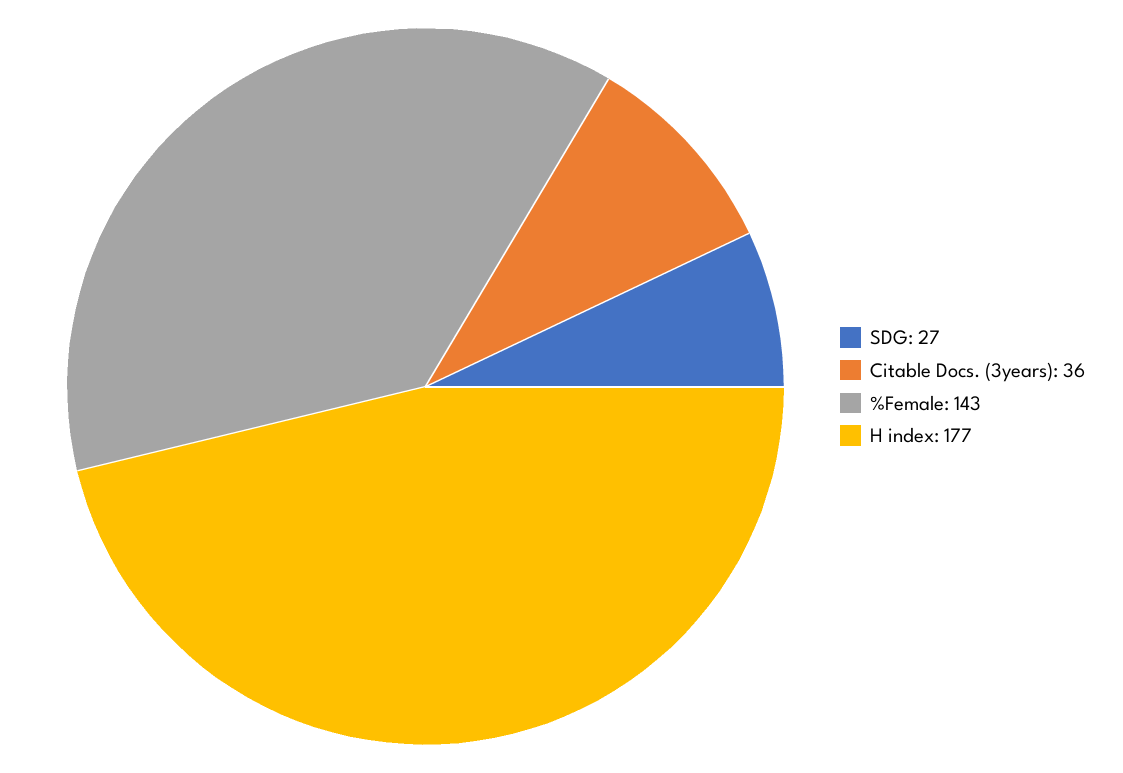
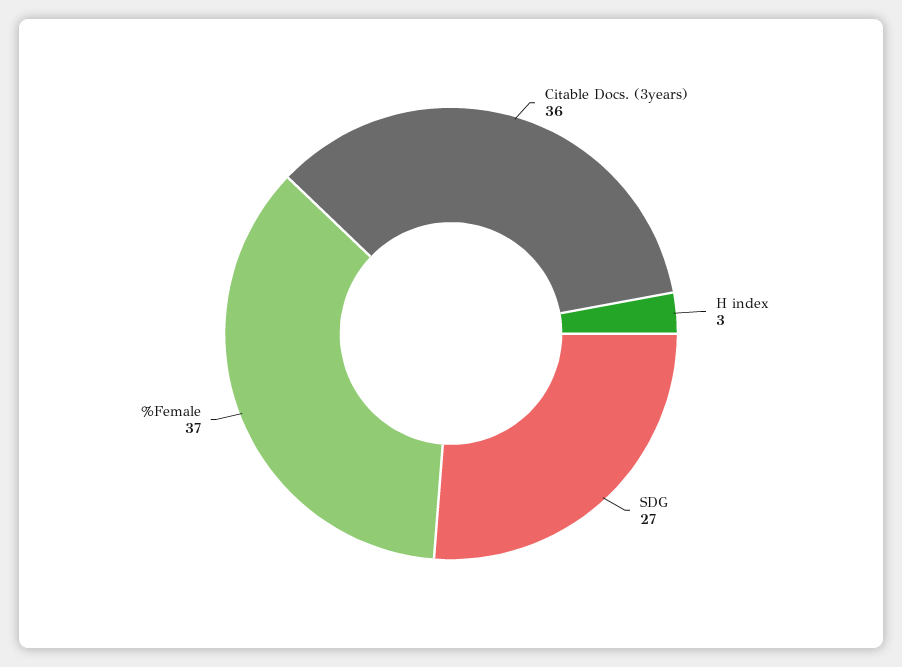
%Female: 143 -> 37
H index: 177 -> 3

